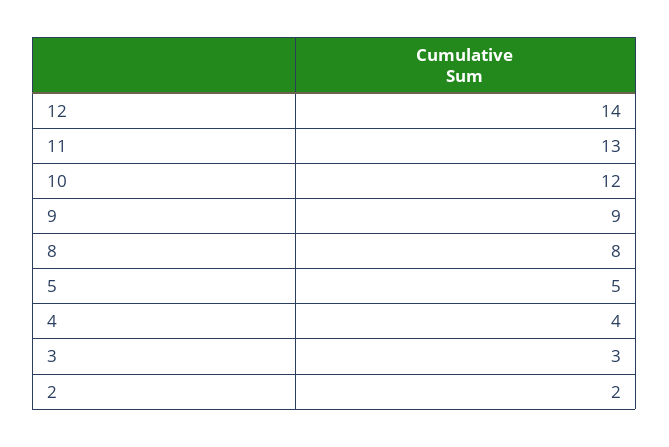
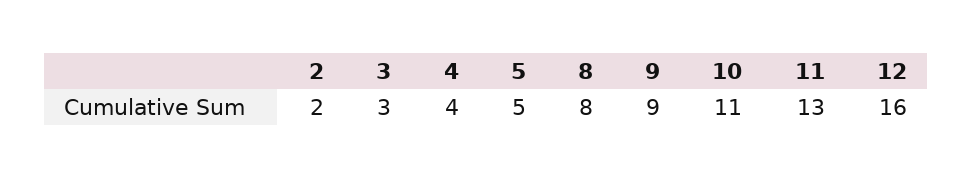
12: 14 -> 16
10: 12 -> 11

